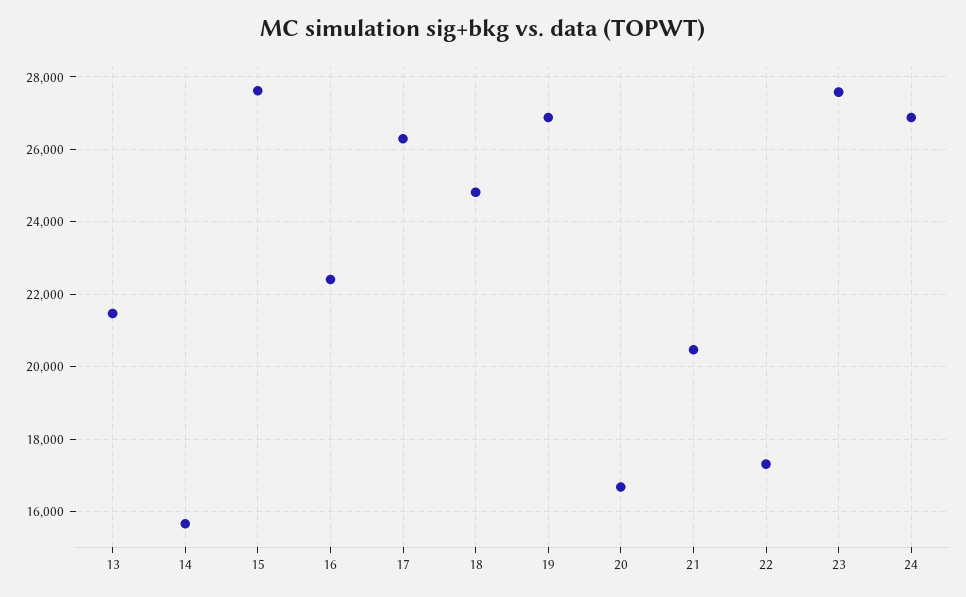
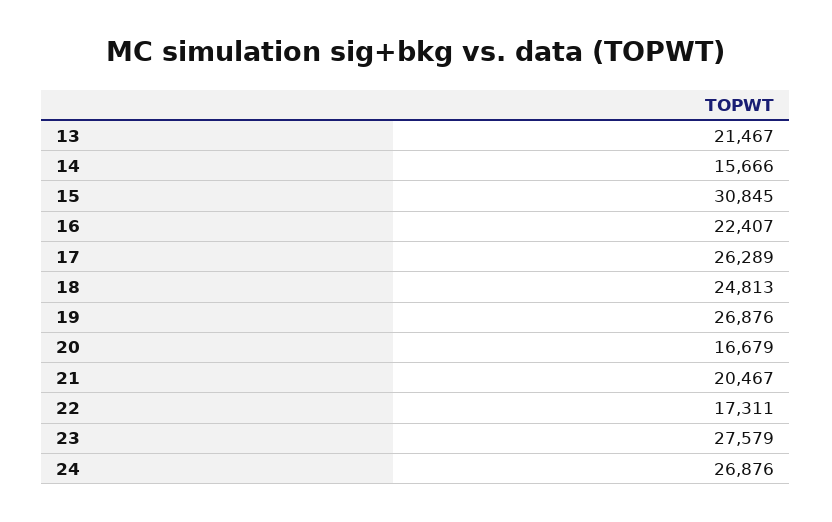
15: 27600 -> 30845

